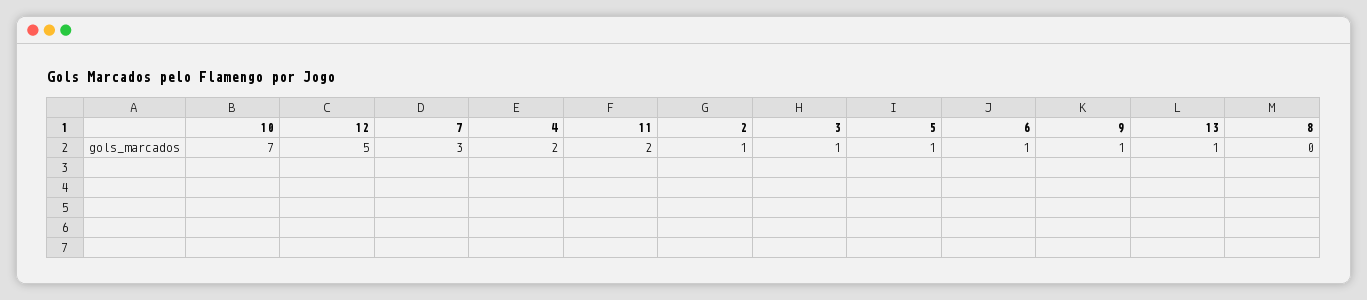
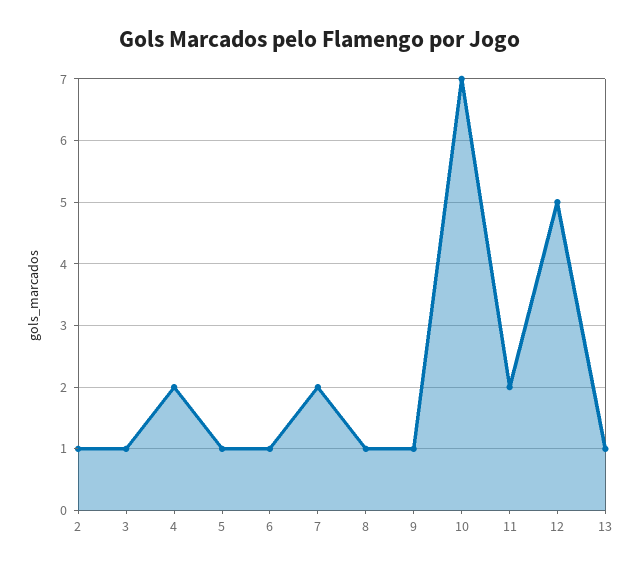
7: 3 -> 2
8: 0 -> 1

